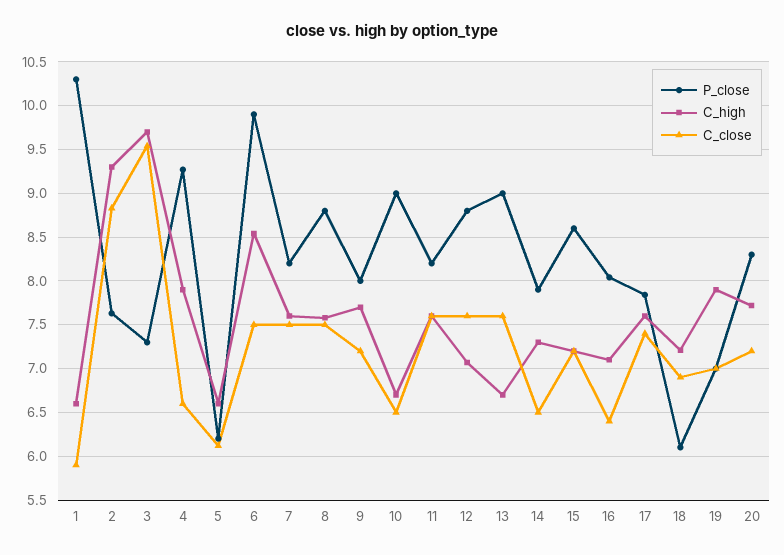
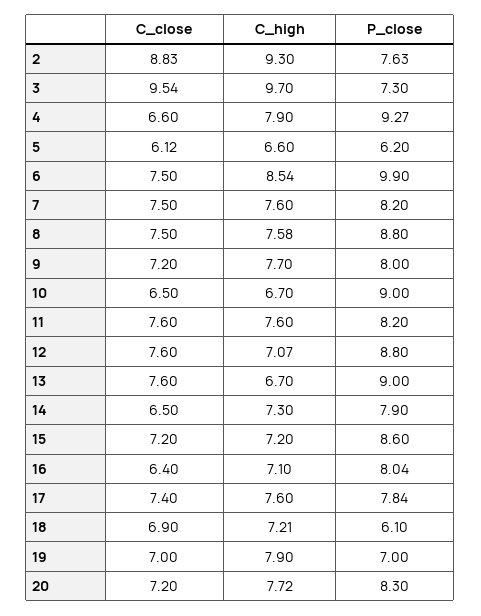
P_close, 1: 10.3 -> none
C_high, 1: 6.6 -> none
C_close, 1: 5.9 -> none

